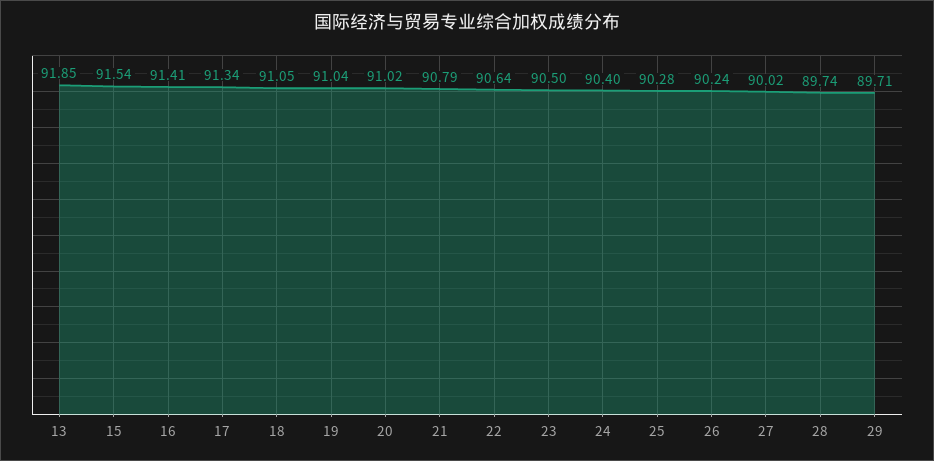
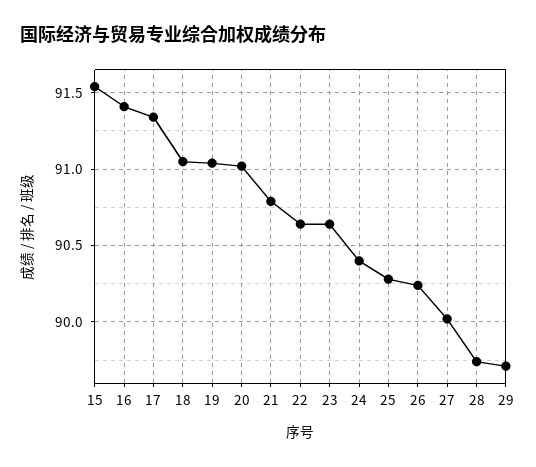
13: 91.85 -> none
23: 90.5 -> 90.65

